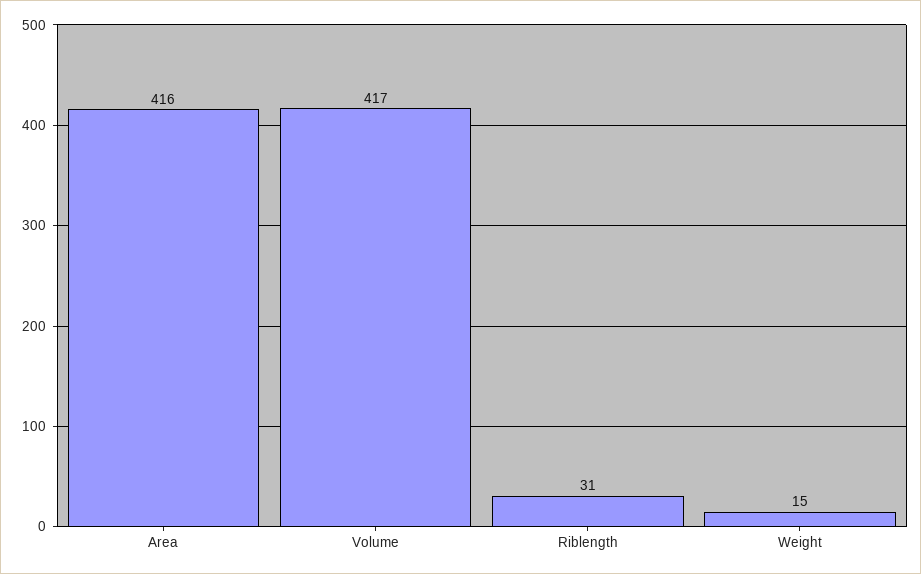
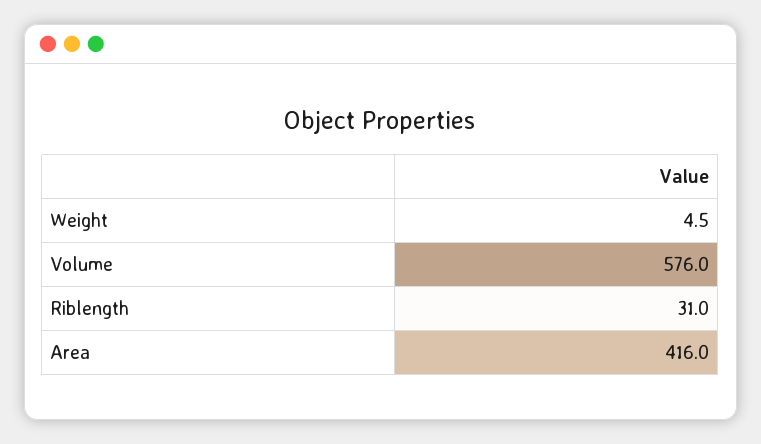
Volume: 417 -> 576
Weight: 15 -> 4.5

